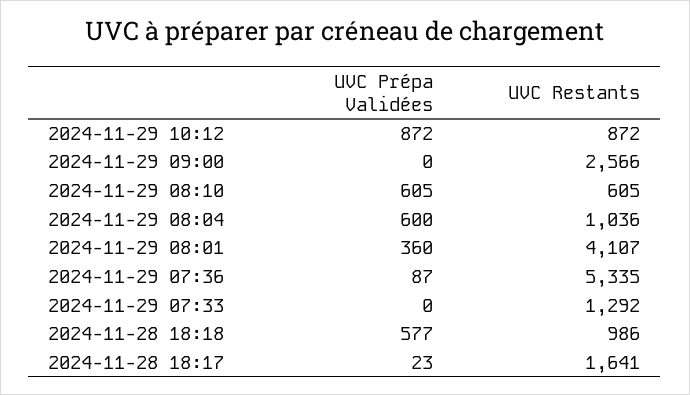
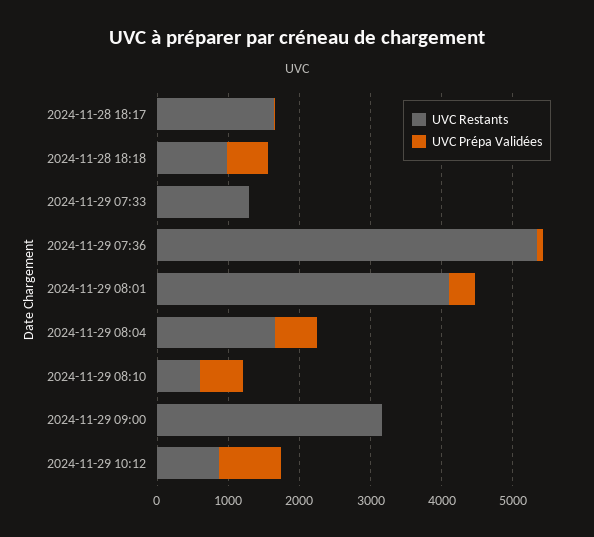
UVC Restants, 2024-11-29 09:00: 2566 -> 3200
UVC Restants, 2024-11-29 08:04: 1036 -> 1600

